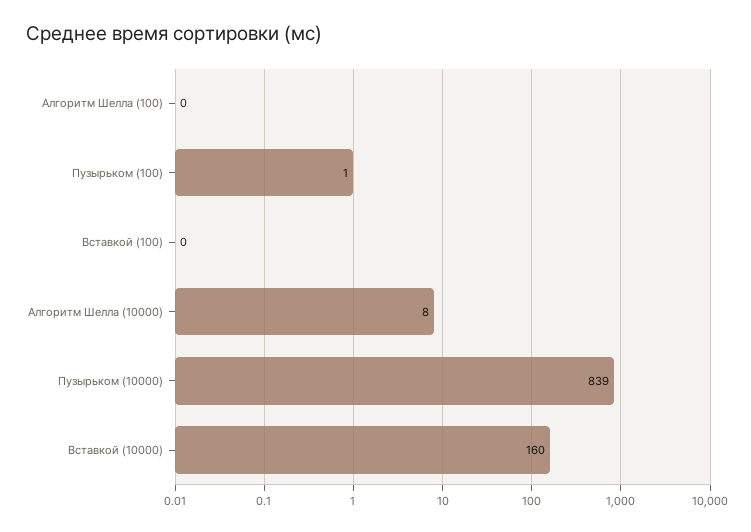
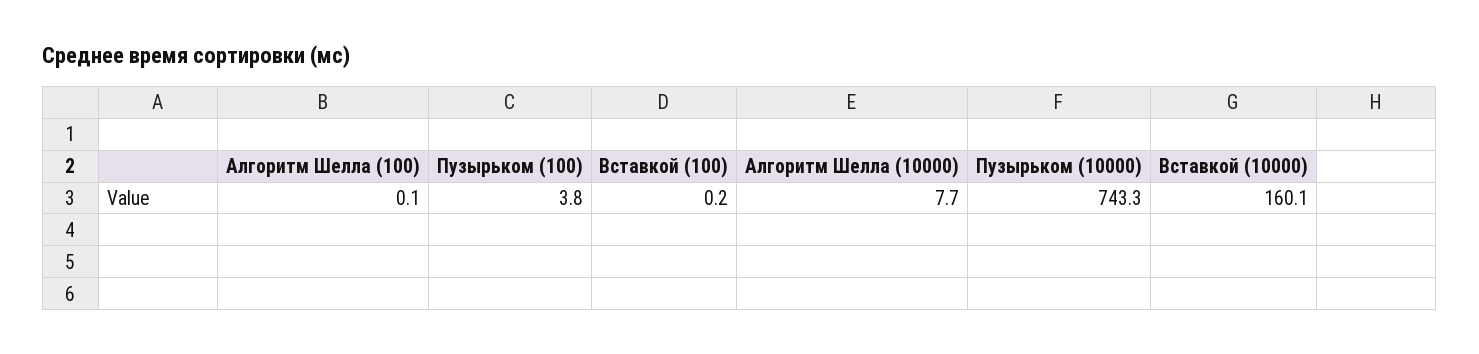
Пузырьком (100): 1 -> 3.8
Пузырьком (10000): 839 -> 743.3

